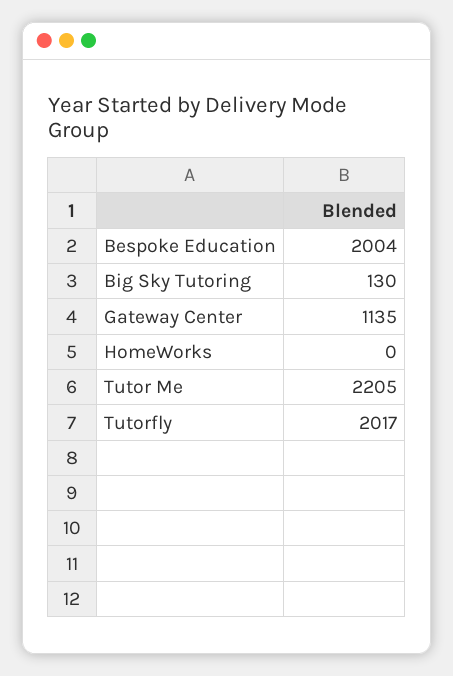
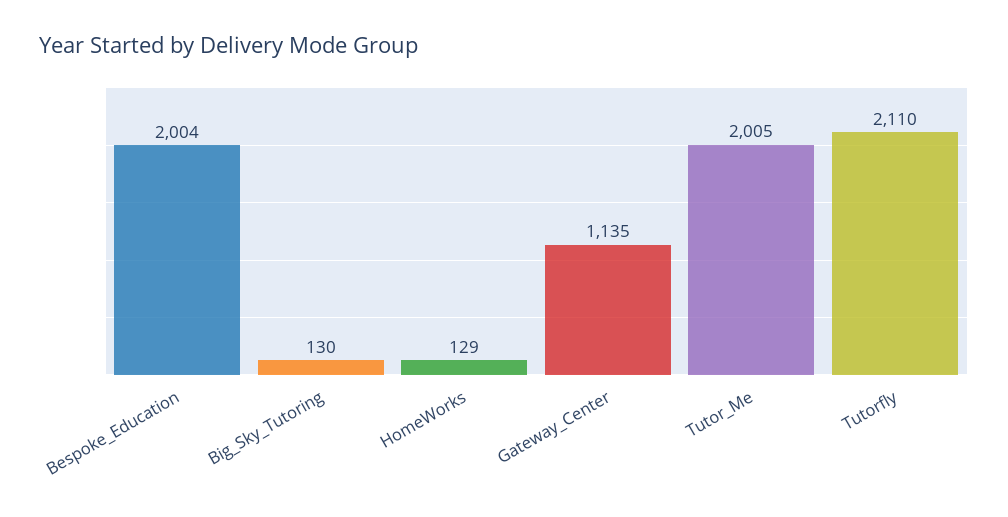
HomeWorks: 0 -> 129
Tutor Me: 2205 -> 2005
Tutorfly: 2017 -> 2110

